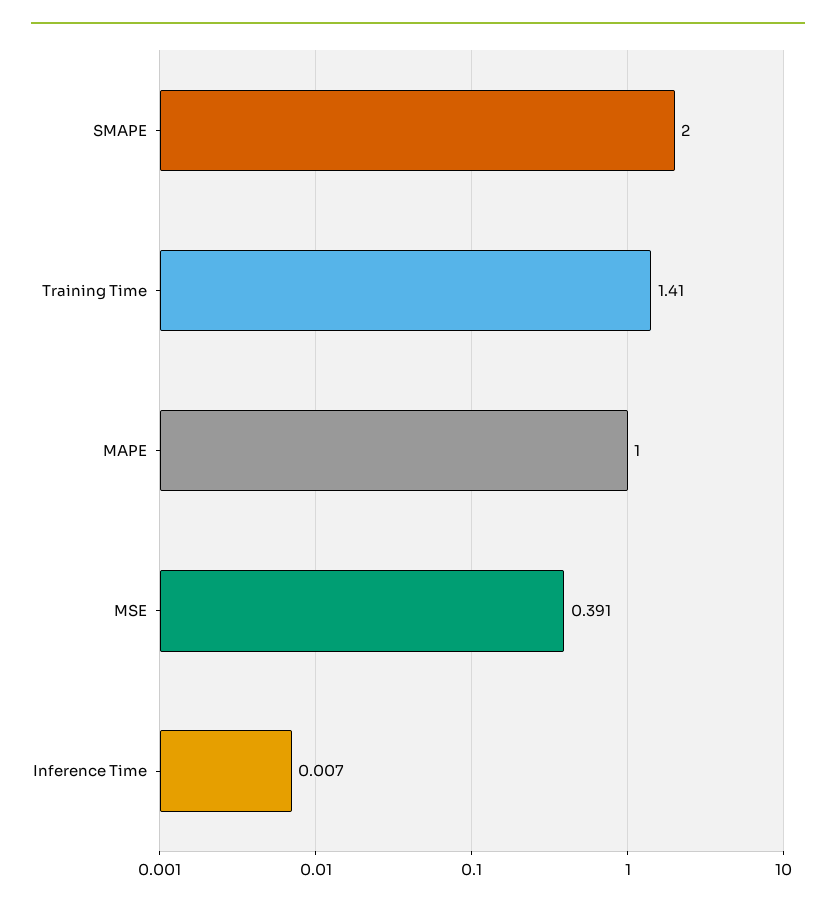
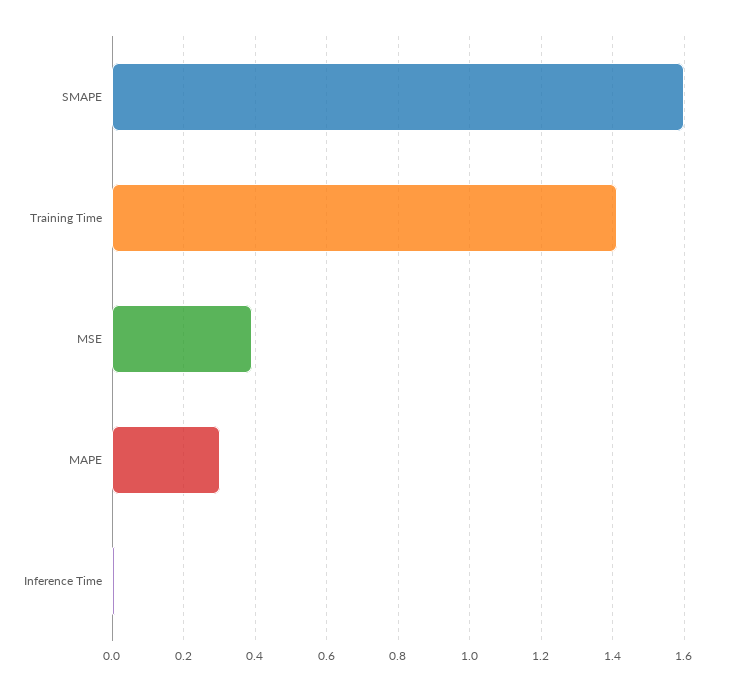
SMAPE: 2 -> 1.6
MAPE: 1 -> 0.3

